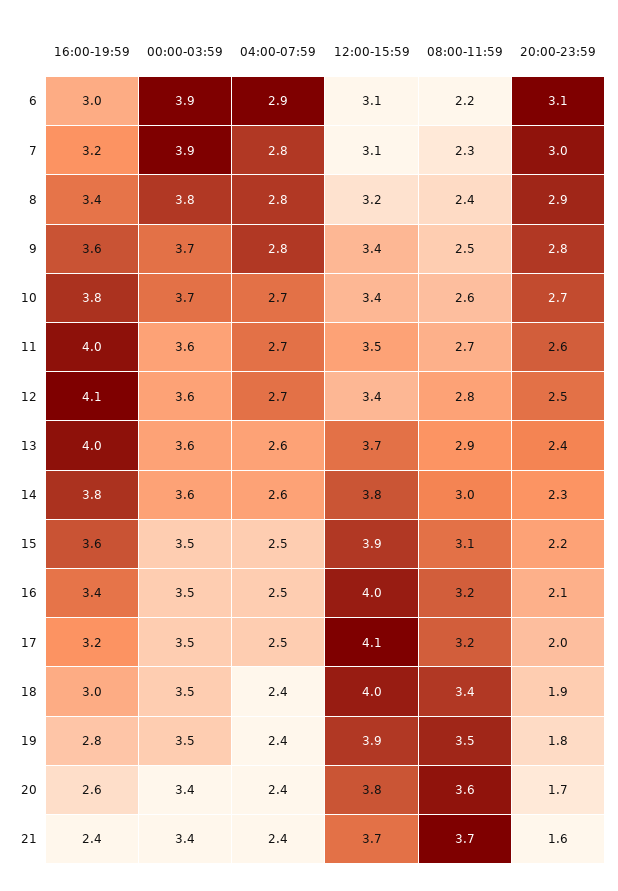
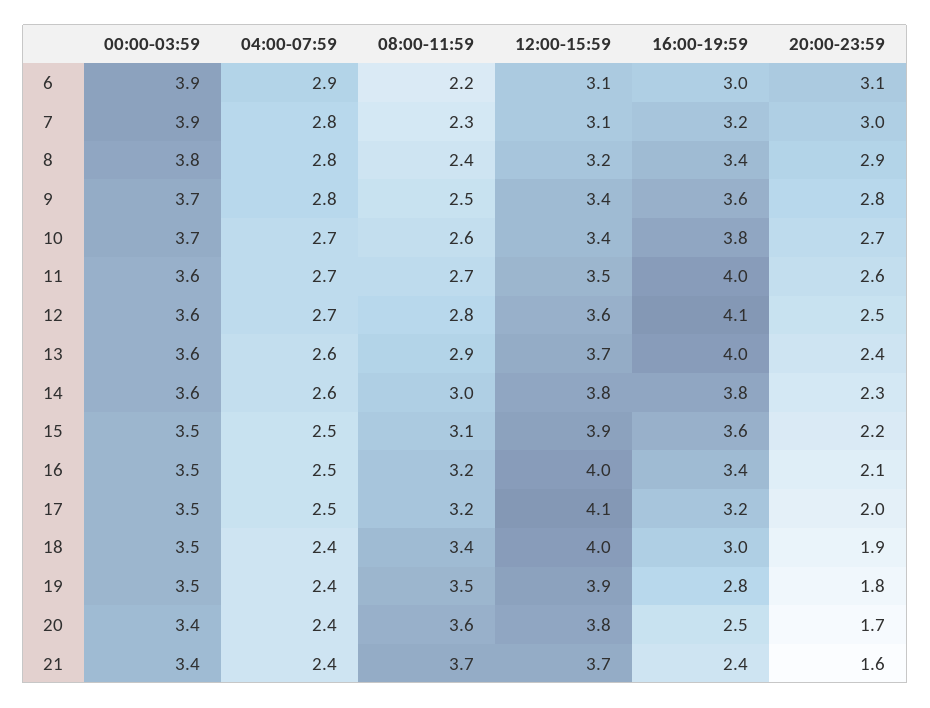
12:00-15:59, 12: 3.4 -> 3.6
16:00-19:59, 20: 2.6 -> 2.5

